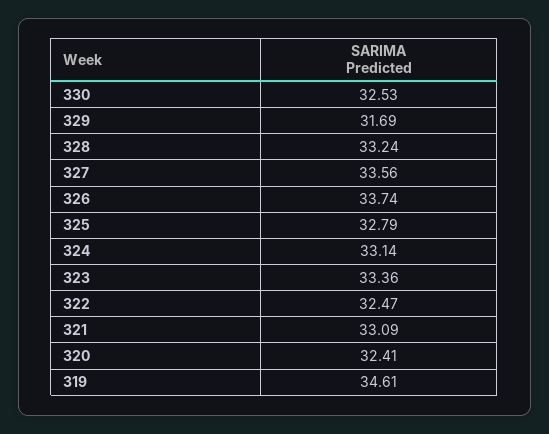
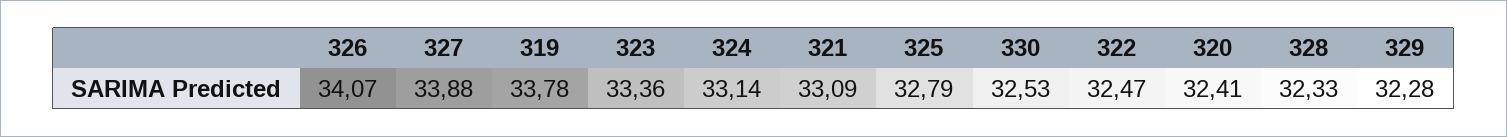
329: 31.69 -> 32.28
328: 33.24 -> 32.33
327: 33.56 -> 33.88
326: 33.74 -> 34.07
319: 34.61 -> 33.78

